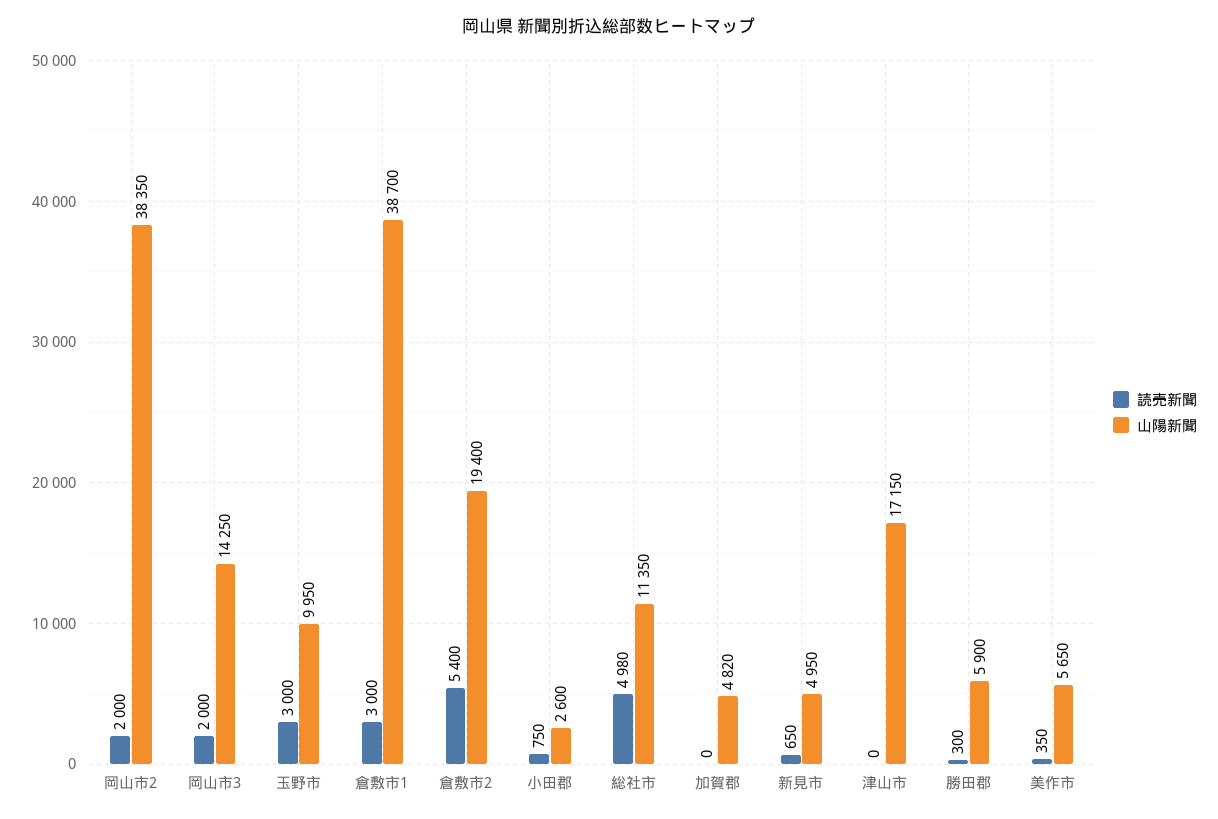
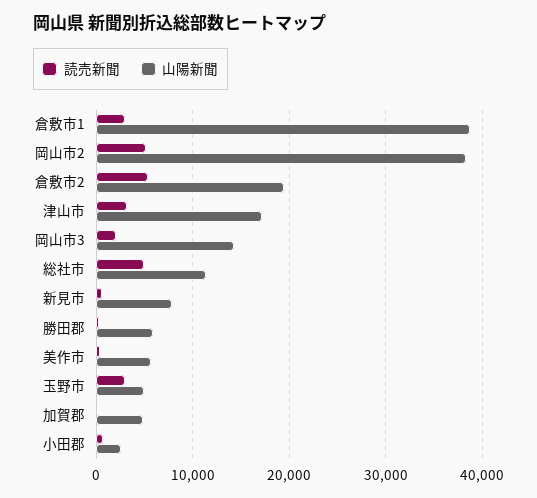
読売新聞, 岡山市2: 2000 -> 5000
山陽新聞, 玉野市: 9950 -> 5000
山陽新聞, 新見市: 4950 -> 8000
読売新聞, 津山市: 0 -> 3000

